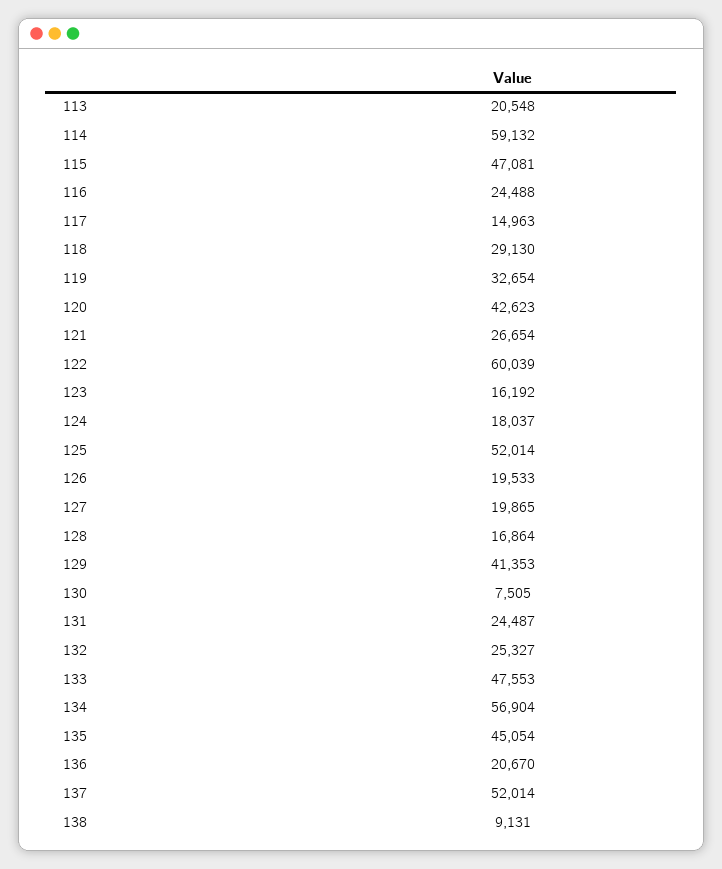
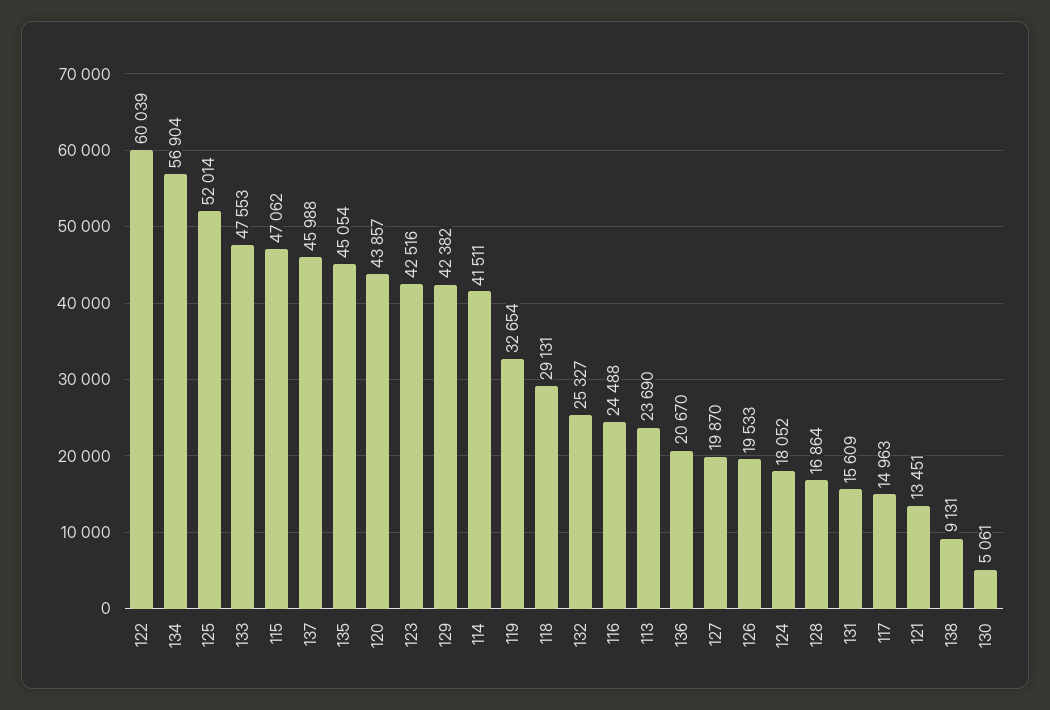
113: 20548 -> 23690
114: 59132 -> 41511
115: 47081 -> 47062
118: 29130 -> 29131
120: 42623 -> 43857
121: 26654 -> 13451
123: 16192 -> 42516
124: 18037 -> 18052
127: 19865 -> 19870
129: 41353 -> 42382
130: 7505 -> 5061
131: 24487 -> 15609
137: 52014 -> 45988

